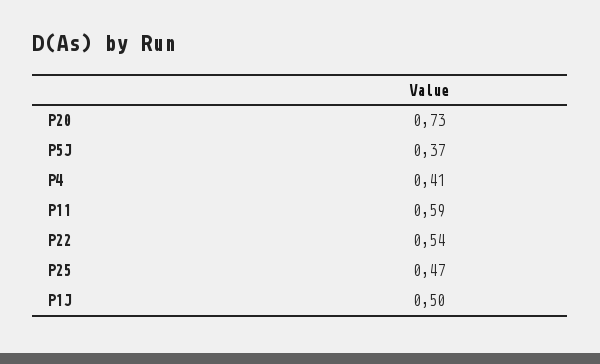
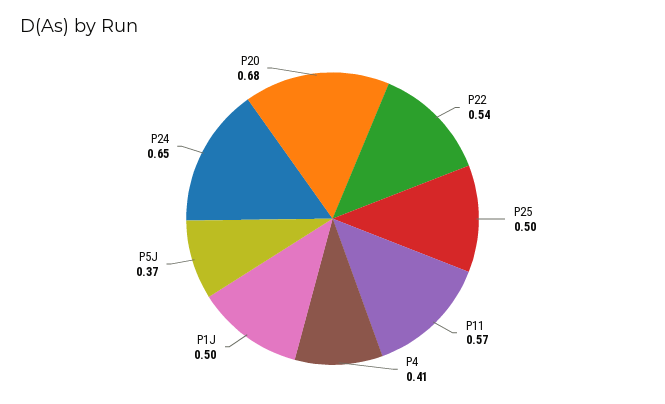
P20: 0.73 -> 0.68
P11: 0.59 -> 0.57
P25: 0.47 -> 0.5
P24: none -> 0.65

